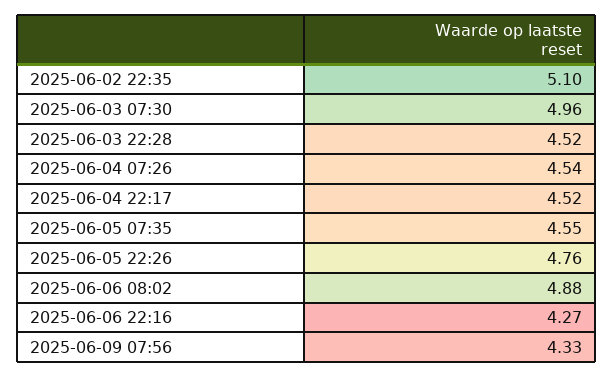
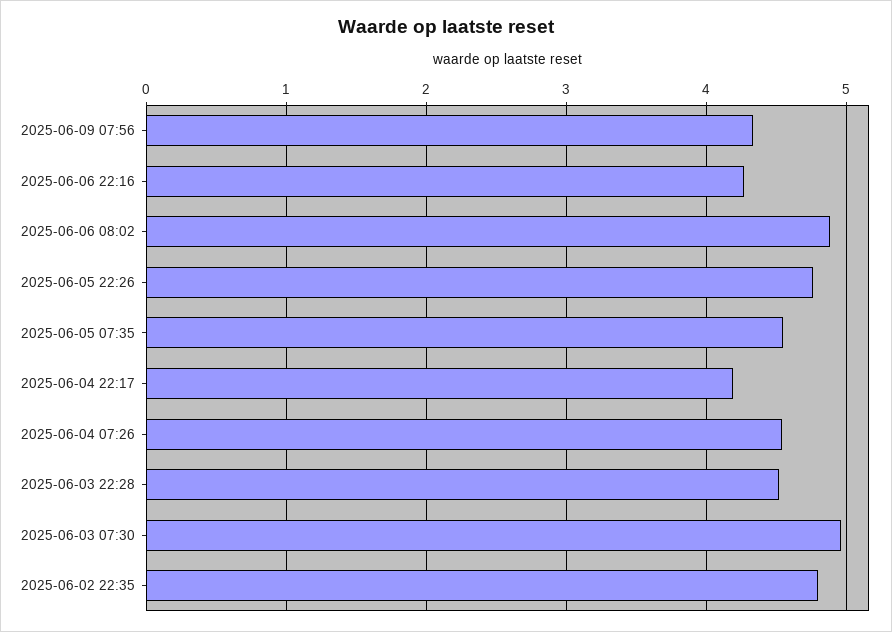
2025-06-02 22:35: 5.1 -> 4.8
2025-06-04 22:17: 4.52 -> 4.2

